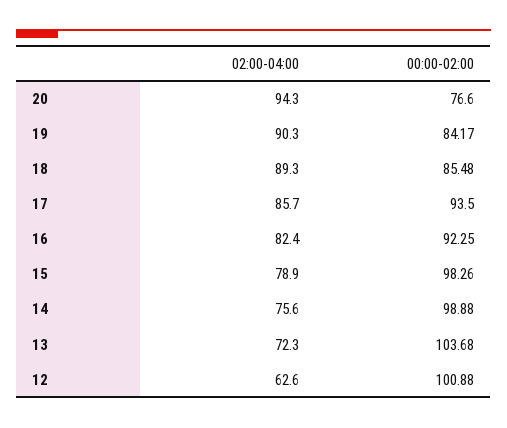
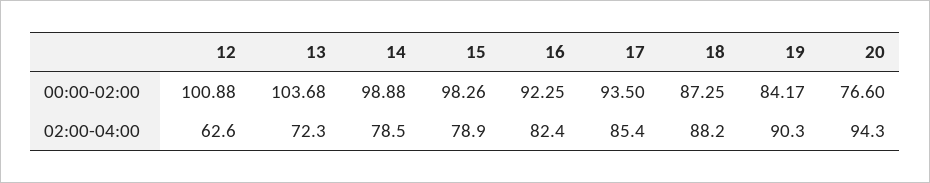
02:00-04:00, 18: 89.3 -> 88.2
00:00-02:00, 18: 85.48 -> 87.25
02:00-04:00, 17: 85.7 -> 85.4
02:00-04:00, 14: 75.6 -> 78.5

